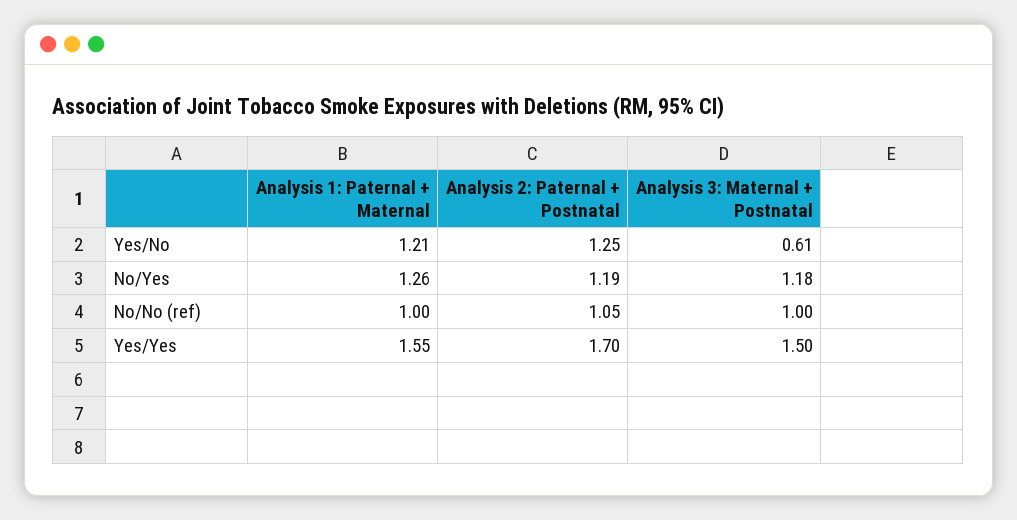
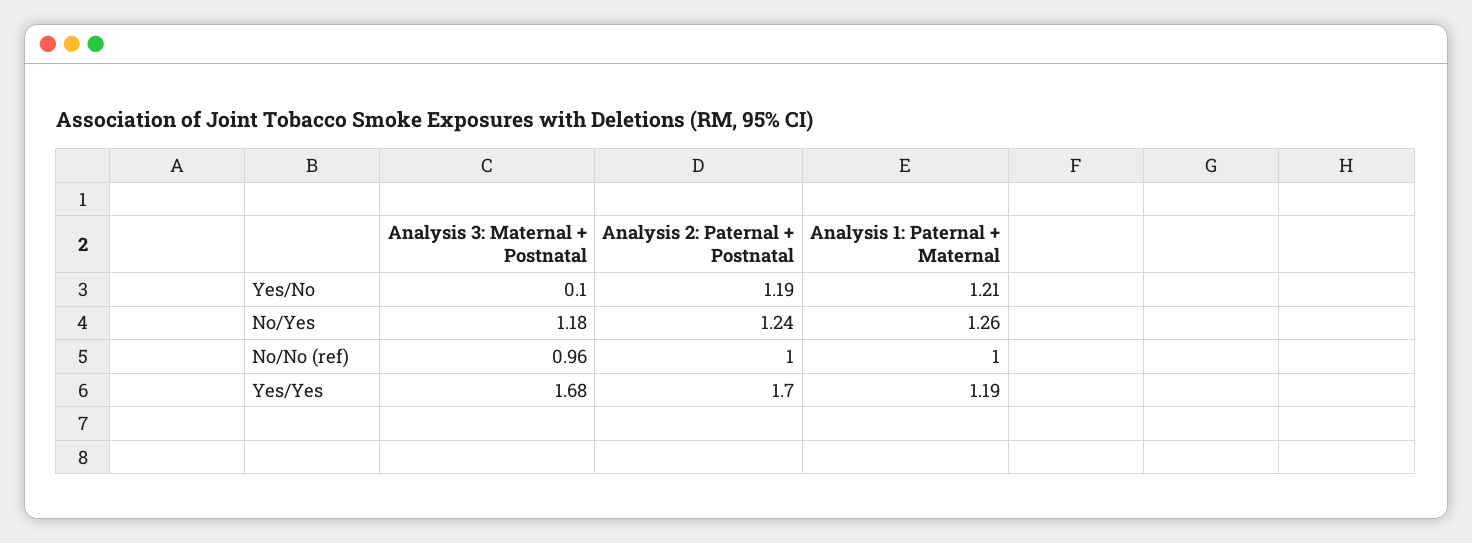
Analysis 2: Paternal + Postnatal, Yes/No: 1.25 -> 1.19
Analysis 3: Maternal + Postnatal, Yes/No: 0.61 -> 0.1
Analysis 2: Paternal + Postnatal, No/Yes: 1.19 -> 1.24
Analysis 2: Paternal + Postnatal, No/No (ref): 1.05 -> 1
Analysis 3: Maternal + Postnatal, No/No (ref): 1 -> 0.96
Analysis 1: Paternal + Maternal, Yes/Yes: 1.55 -> 1.19
Analysis 3: Maternal + Postnatal, Yes/Yes: 1.5 -> 1.68

